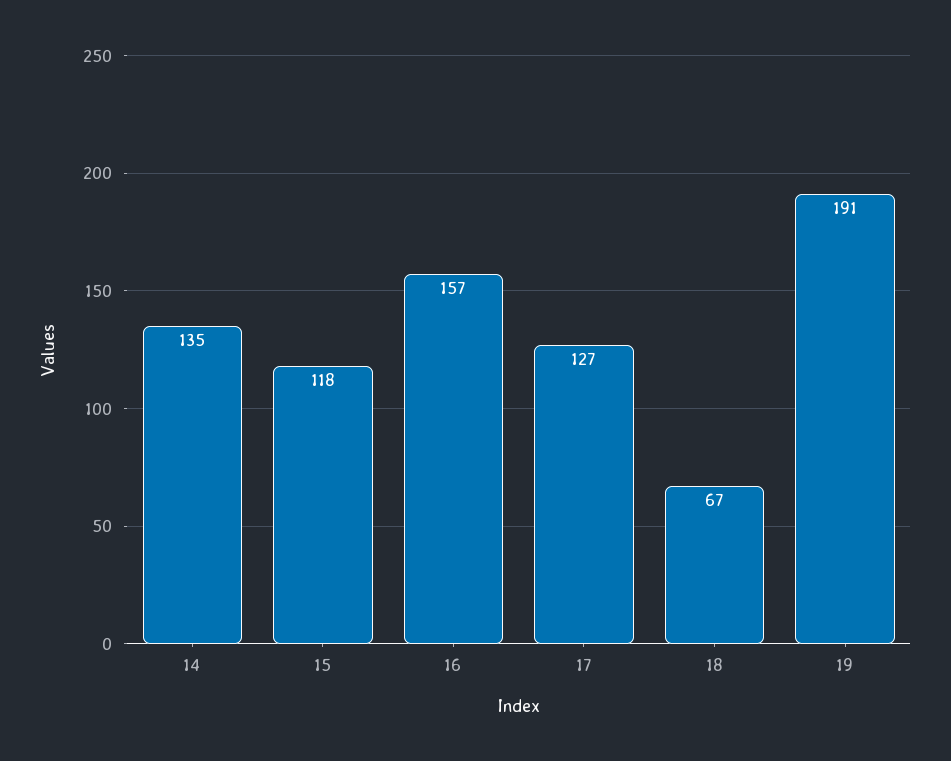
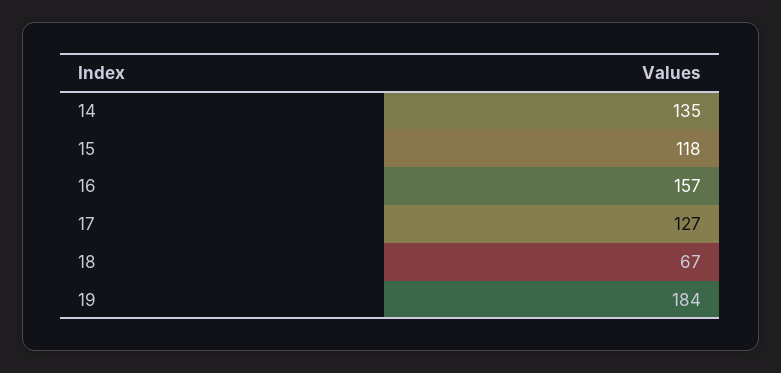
19: 191 -> 184

